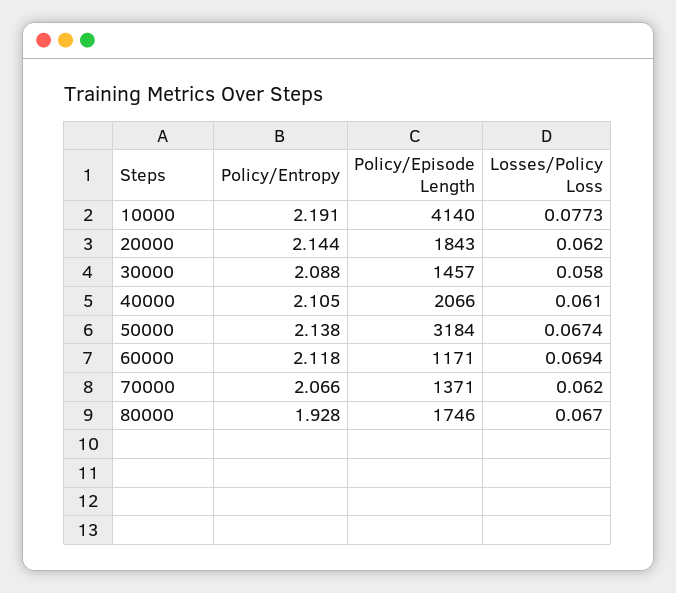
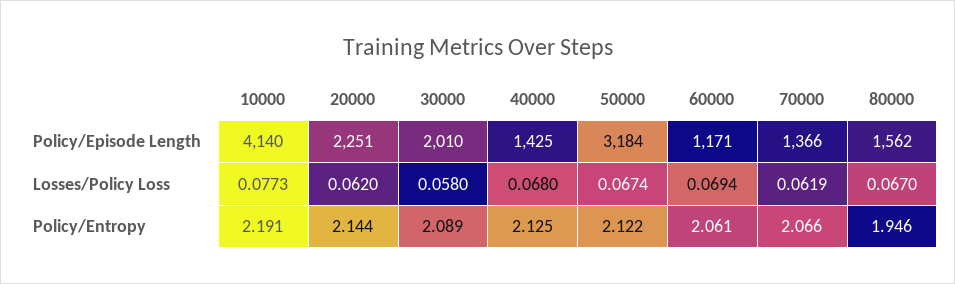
Policy/Episode Length, 20000: 1843 -> 2251
Policy/Entropy, 30000: 2.088 -> 2.089
Policy/Episode Length, 30000: 1457 -> 2010
Policy/Entropy, 40000: 2.105 -> 2.125
Policy/Episode Length, 40000: 2066 -> 1425
Losses/Policy Loss, 40000: 0.061 -> 0.068
Policy/Entropy, 50000: 2.138 -> 2.122
Policy/Entropy, 60000: 2.118 -> 2.061
Policy/Episode Length, 70000: 1371 -> 1366
Losses/Policy Loss, 70000: 0.062 -> 0.0619
Policy/Entropy, 80000: 1.928 -> 1.946
Policy/Episode Length, 80000: 1746 -> 1562

